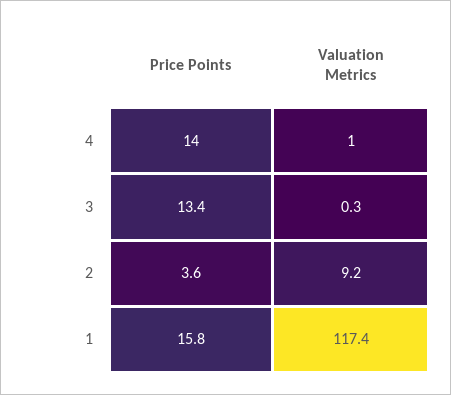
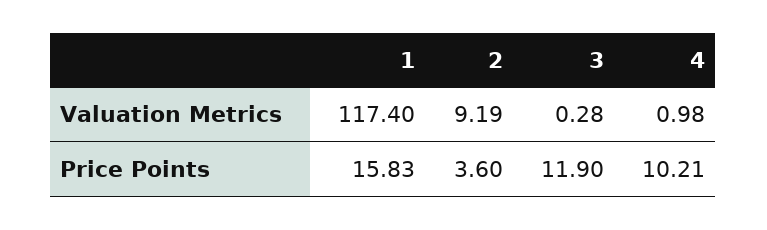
Price Points, 4: 14 -> 10.21
Price Points, 3: 13.4 -> 11.9

